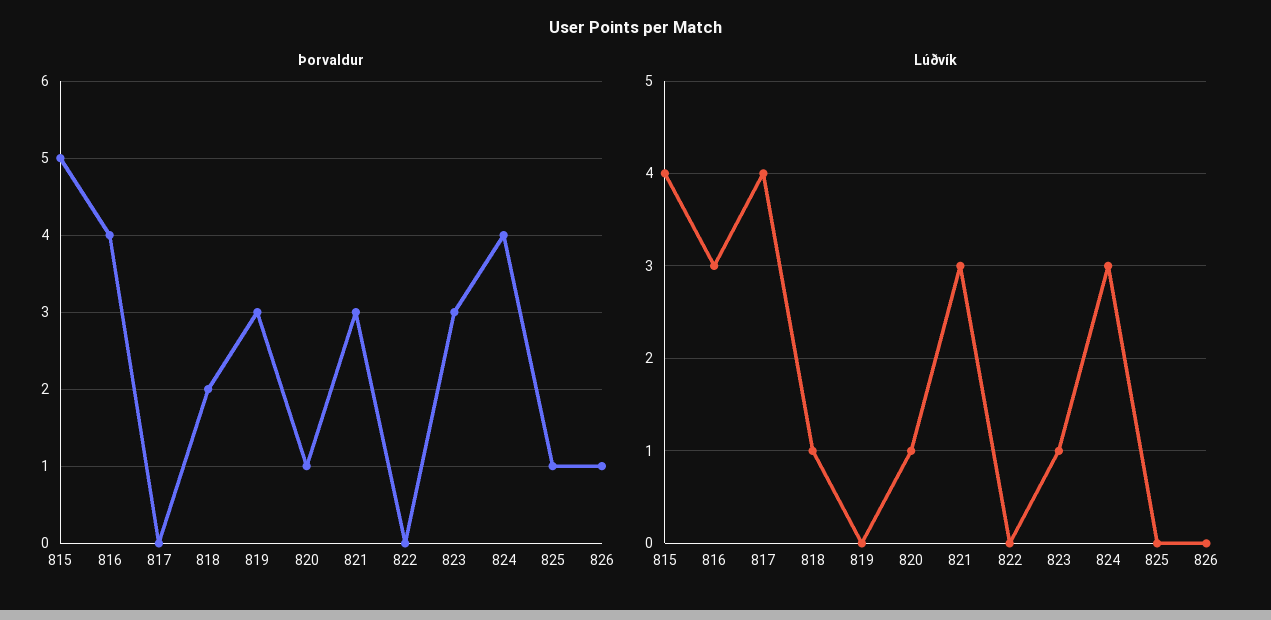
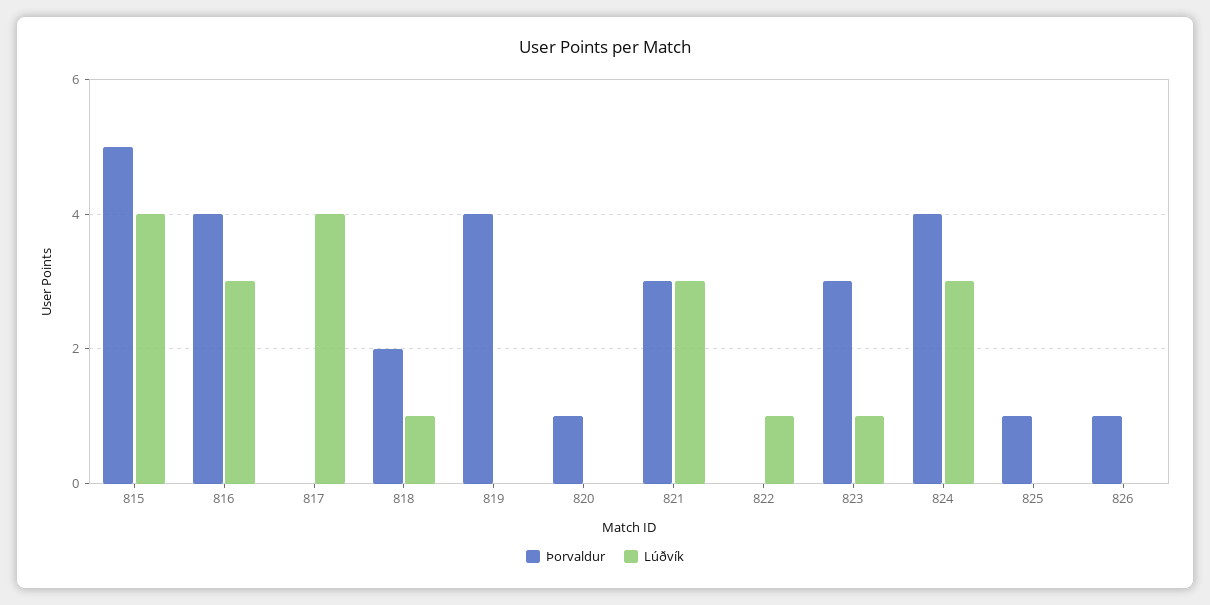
Þorvaldur, 819: 3 -> 4
Lúðvík, 820: 1 -> 0
Lúðvík, 822: 0 -> 1

